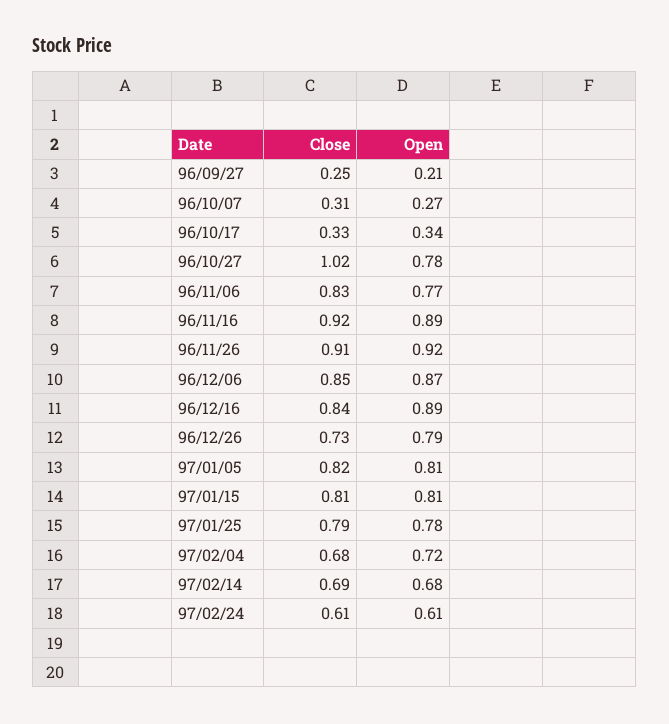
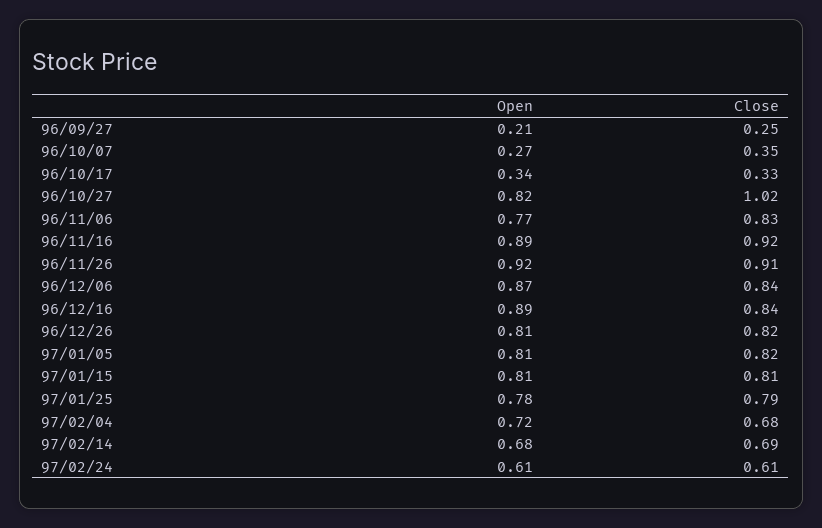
Close, 96/10/07: 0.31 -> 0.35
Open, 96/10/27: 0.78 -> 0.82
Close, 96/12/06: 0.85 -> 0.84
Close, 96/12/26: 0.73 -> 0.82
Open, 96/12/26: 0.79 -> 0.81

